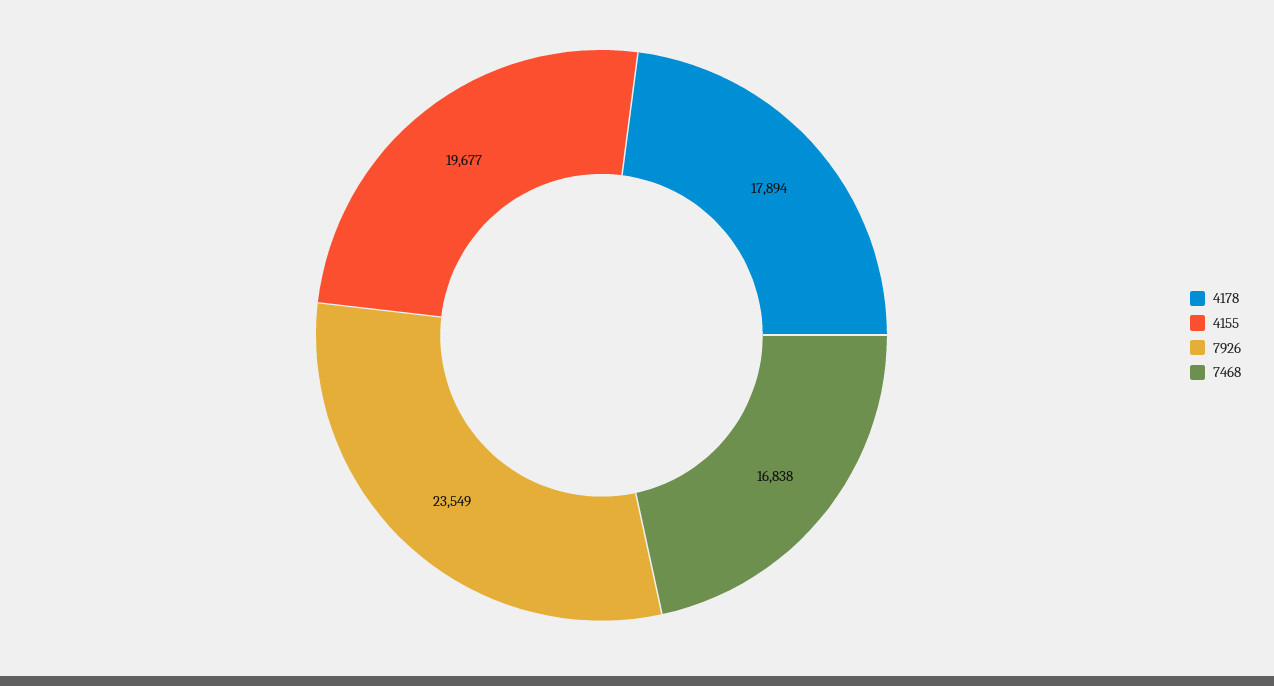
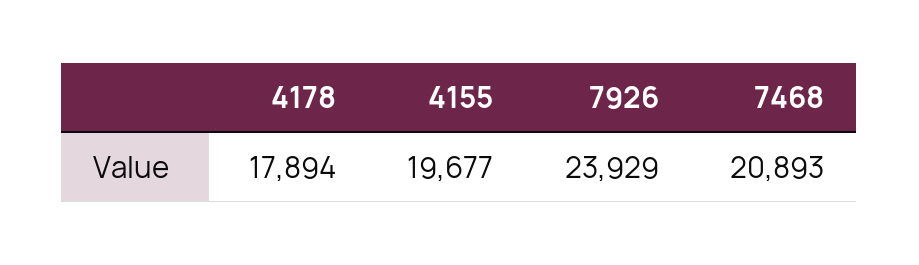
7926: 23549 -> 23929
7468: 16838 -> 20893

